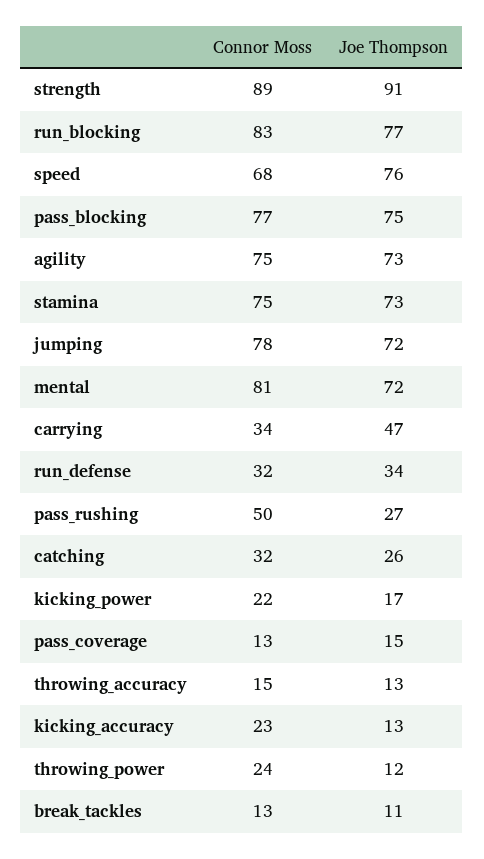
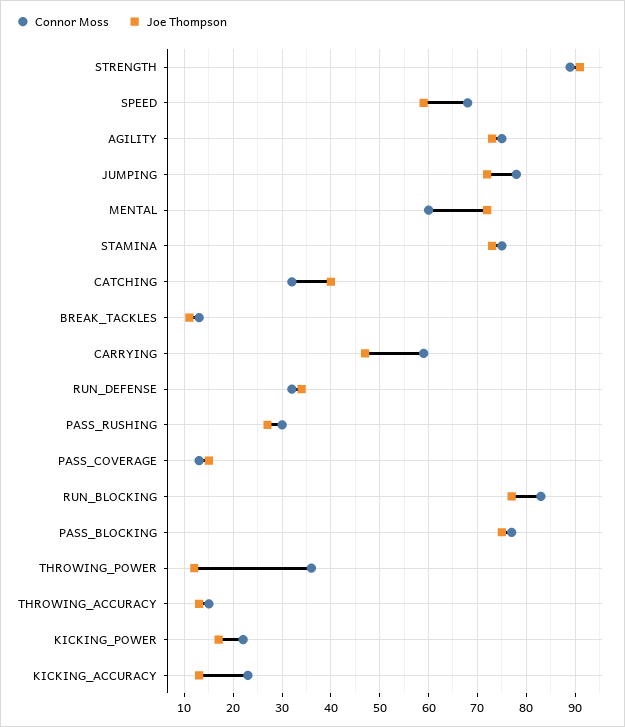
Joe Thompson, speed: 76 -> 60
Connor Moss, mental: 81 -> 60
Connor Moss, carrying: 34 -> 60
Connor Moss, pass_rushing: 50 -> 30
Joe Thompson, catching: 26 -> 40
Connor Moss, throwing_power: 24 -> 35

